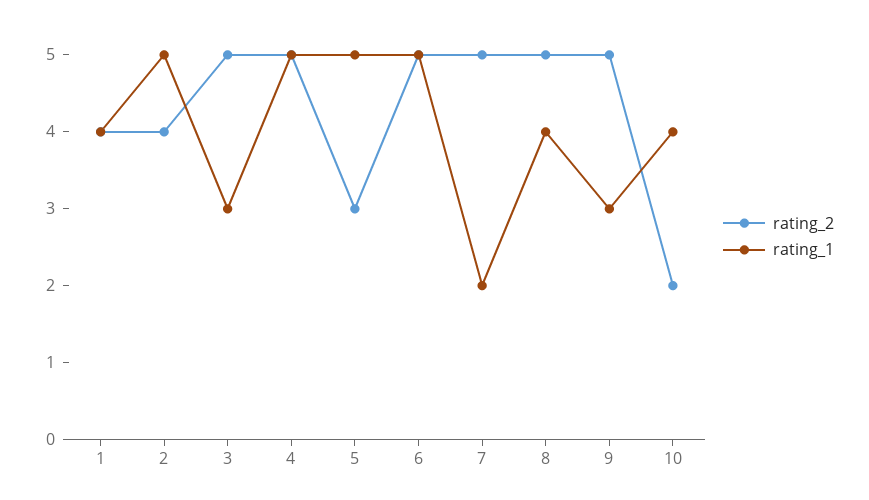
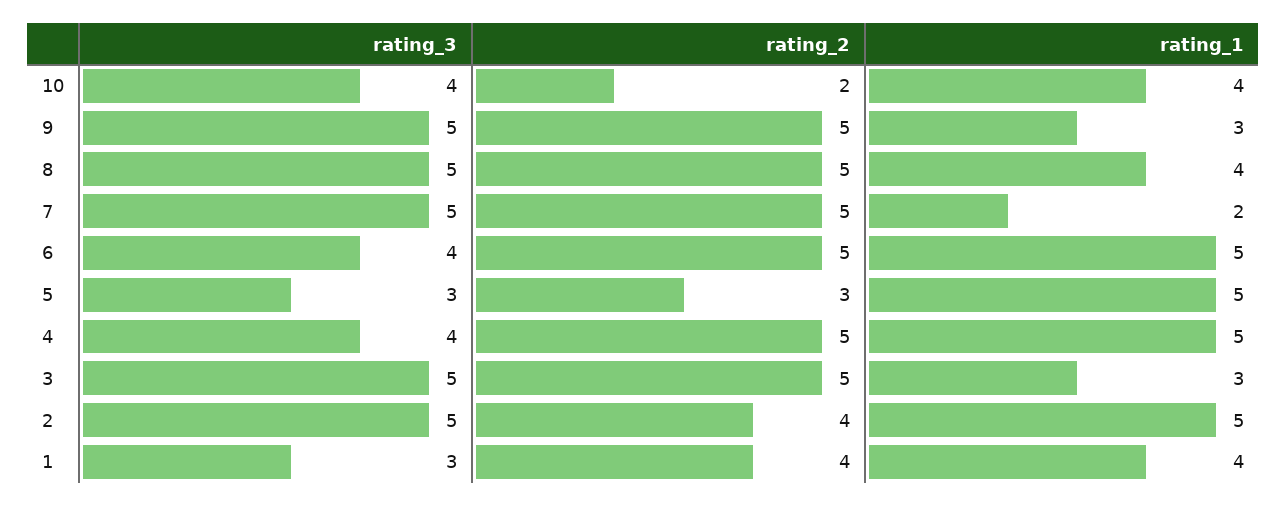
rating_3, 10: none -> 4
rating_3, 9: none -> 5
rating_3, 8: none -> 5
rating_3, 7: none -> 5
rating_3, 6: none -> 4
rating_3, 5: none -> 3
rating_3, 4: none -> 4
rating_3, 3: none -> 5
rating_3, 2: none -> 5
rating_3, 1: none -> 3

